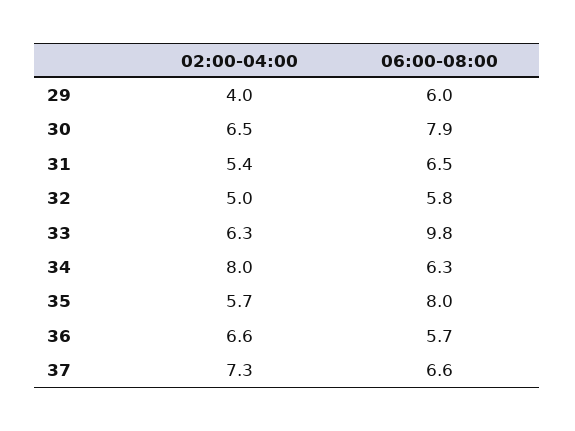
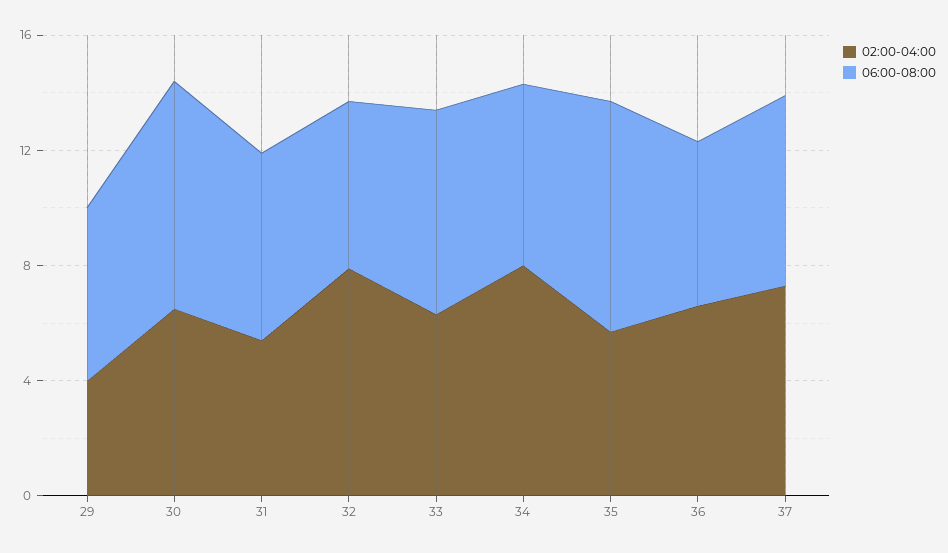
02:00-04:00, 32: 5 -> 8
06:00-08:00, 33: 9.8 -> 7

